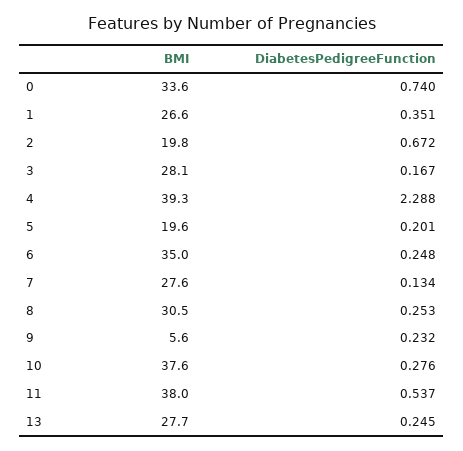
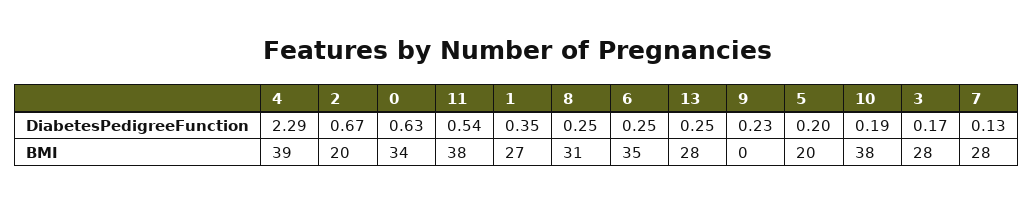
DiabetesPedigreeFunction, 0: 0.74 -> 0.63
BMI, 9: 5.6 -> 0
DiabetesPedigreeFunction, 10: 0.276 -> 0.19

